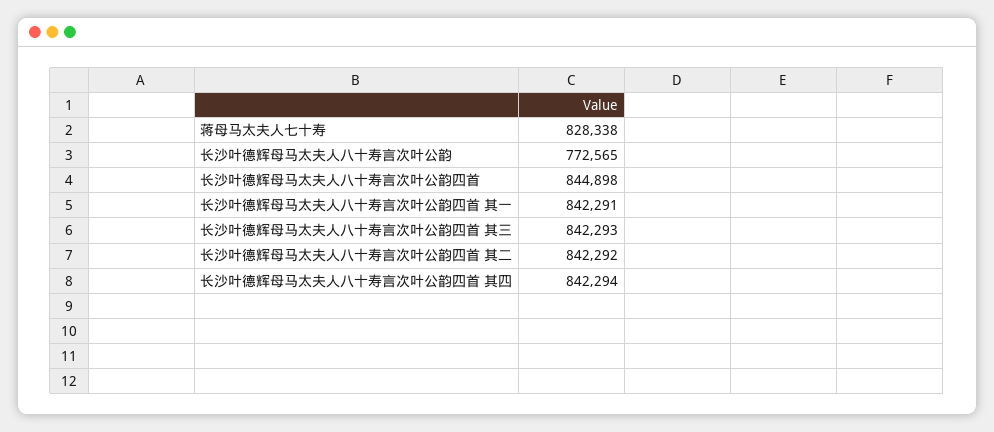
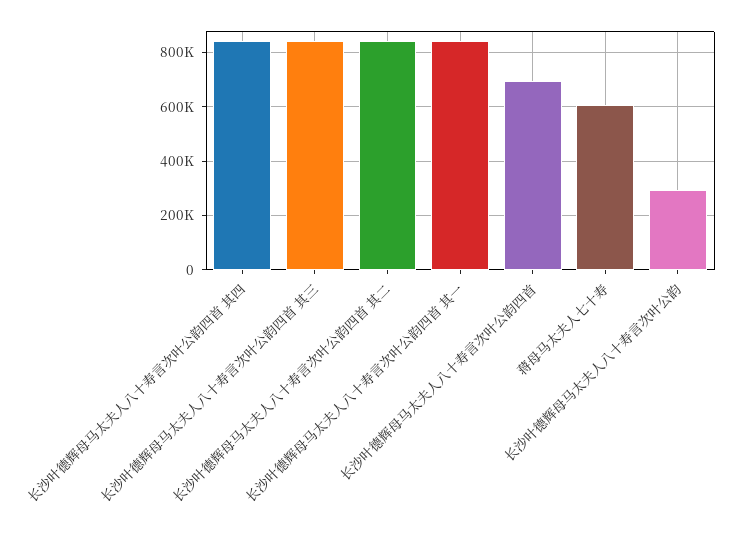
蒋母马太夫人七十寿: 828338 -> 600000
长沙叶德辉母马太夫人八十寿言次叶公韵: 772565 -> 300000
长沙叶德辉母马太夫人八十寿言次叶公韵四首: 844898 -> 700000

